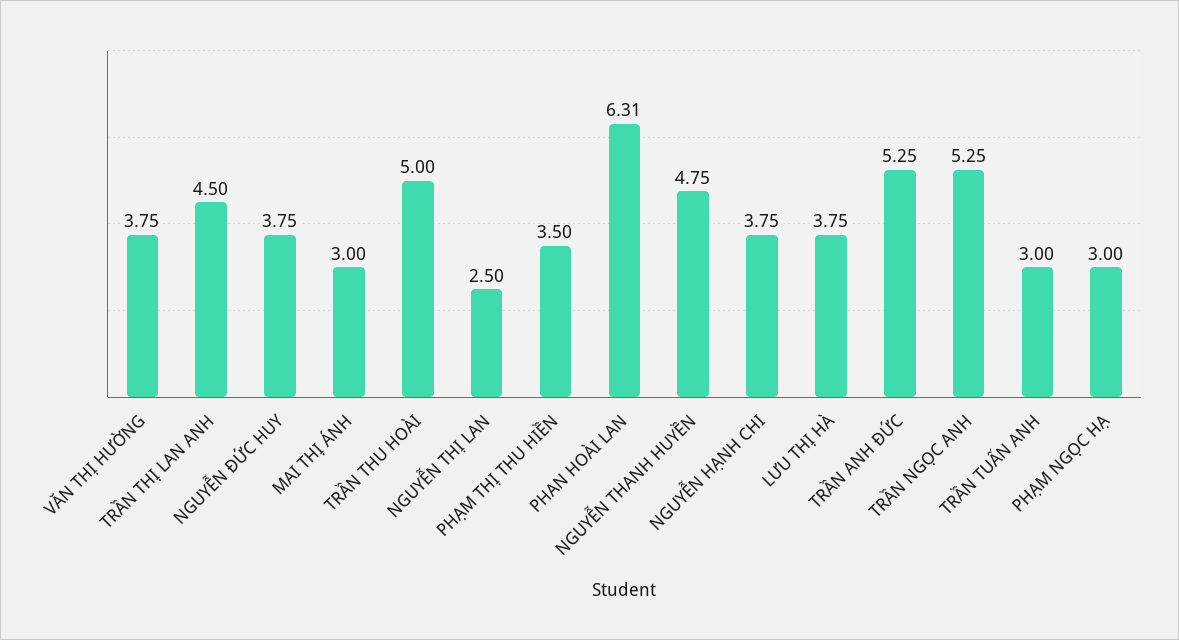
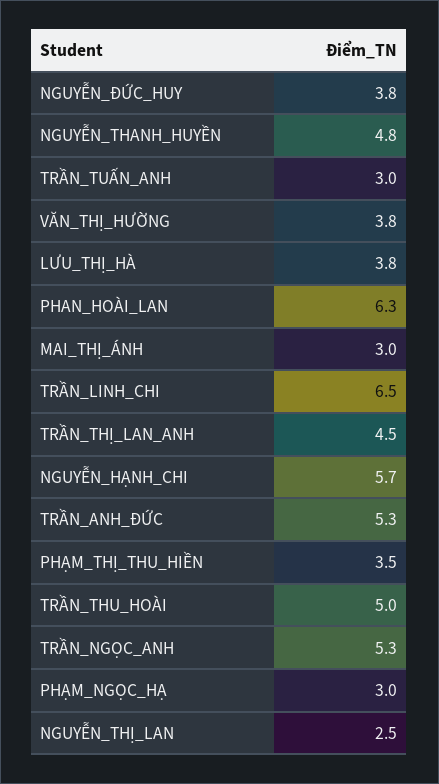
NGUYỄN HẠNH CHI: 3.75 -> 5.7
TRẦN_LINH_CHI: none -> 6.5

